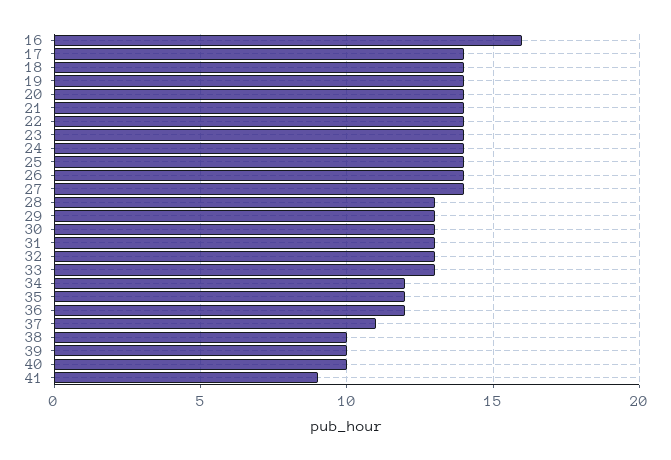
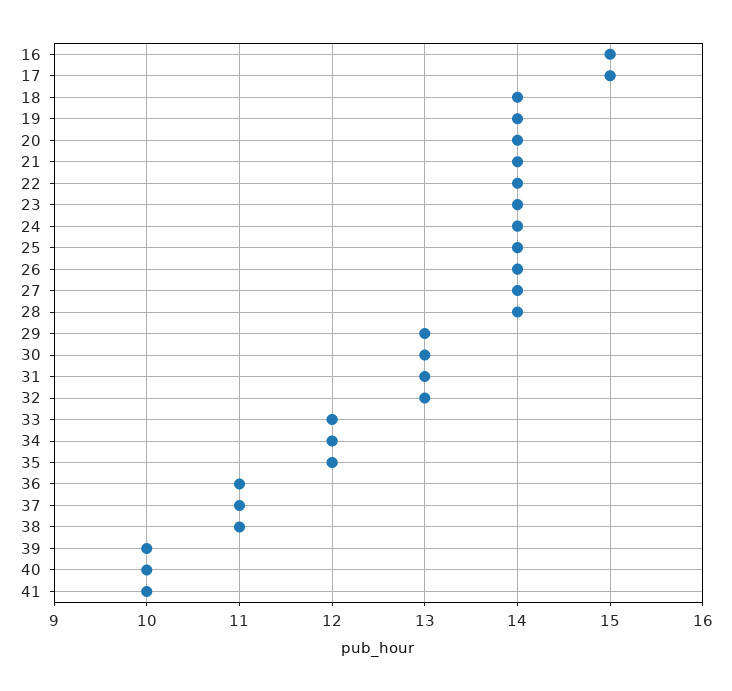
16: 16 -> 15
17: 14 -> 15
28: 13 -> 14
33: 13 -> 12
36: 12 -> 11
38: 10 -> 11
41: 9 -> 10

